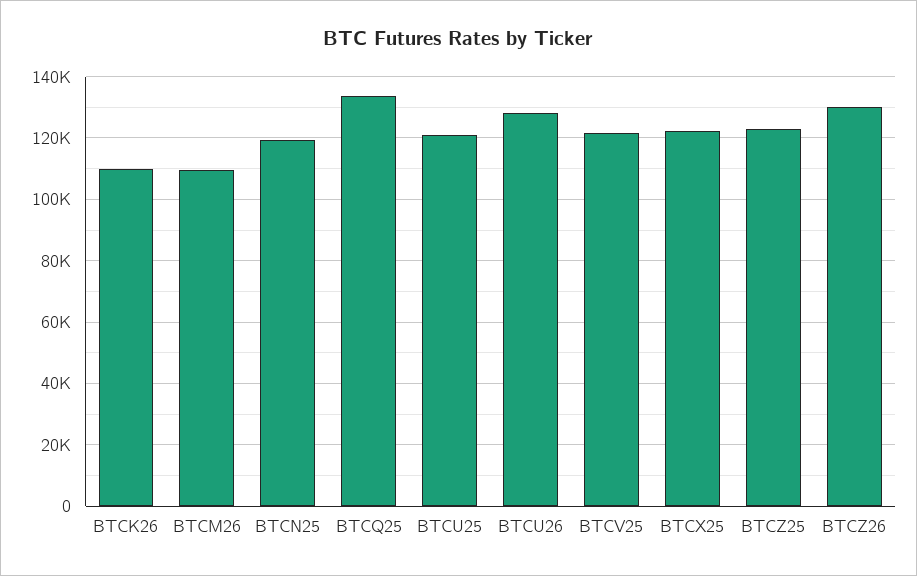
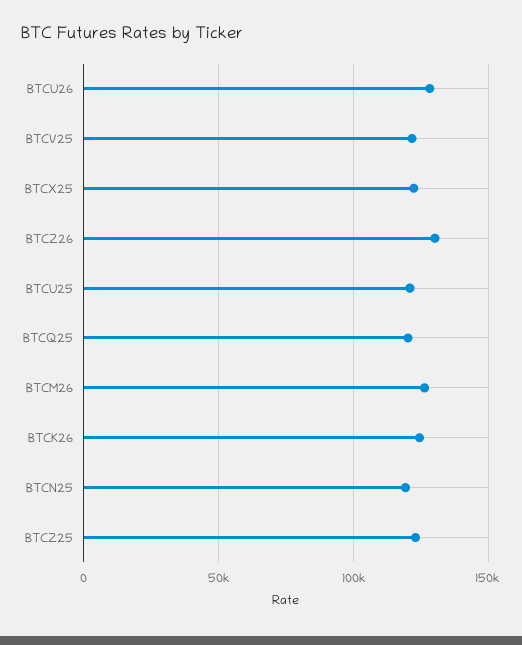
BTCK26: 110000 -> 125000
BTCM26: 110000 -> 125000
BTCQ25: 134000 -> 120000

